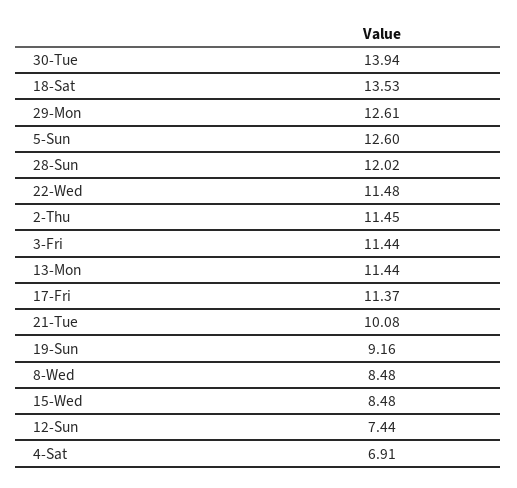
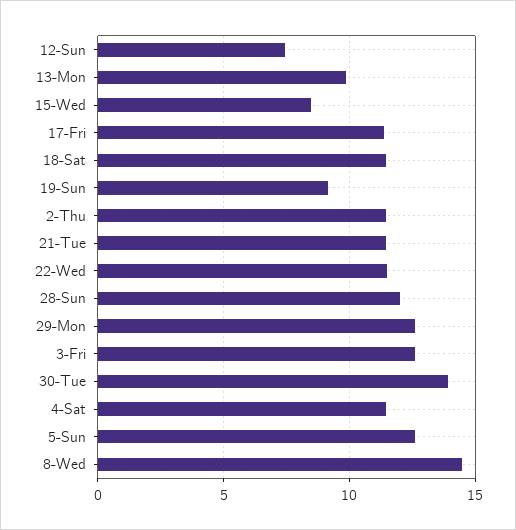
18-Sat: 13.53 -> 11.5
3-Fri: 11.44 -> 12.5
13-Mon: 11.44 -> 10
21-Tue: 10.08 -> 11.5
8-Wed: 8.48 -> 14.5
4-Sat: 6.91 -> 11.5

